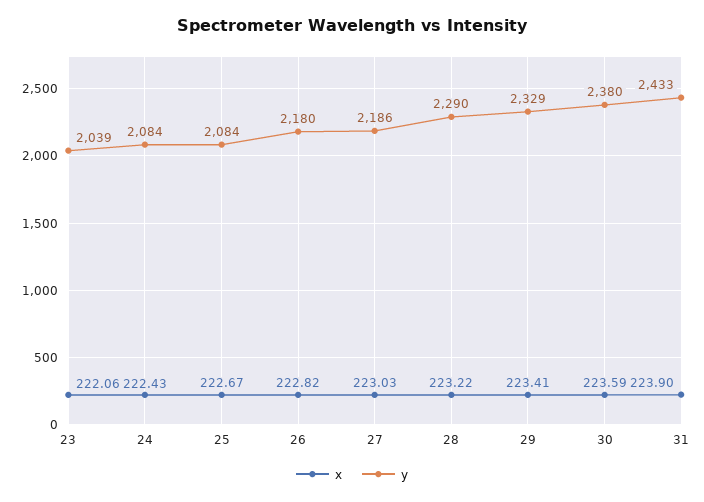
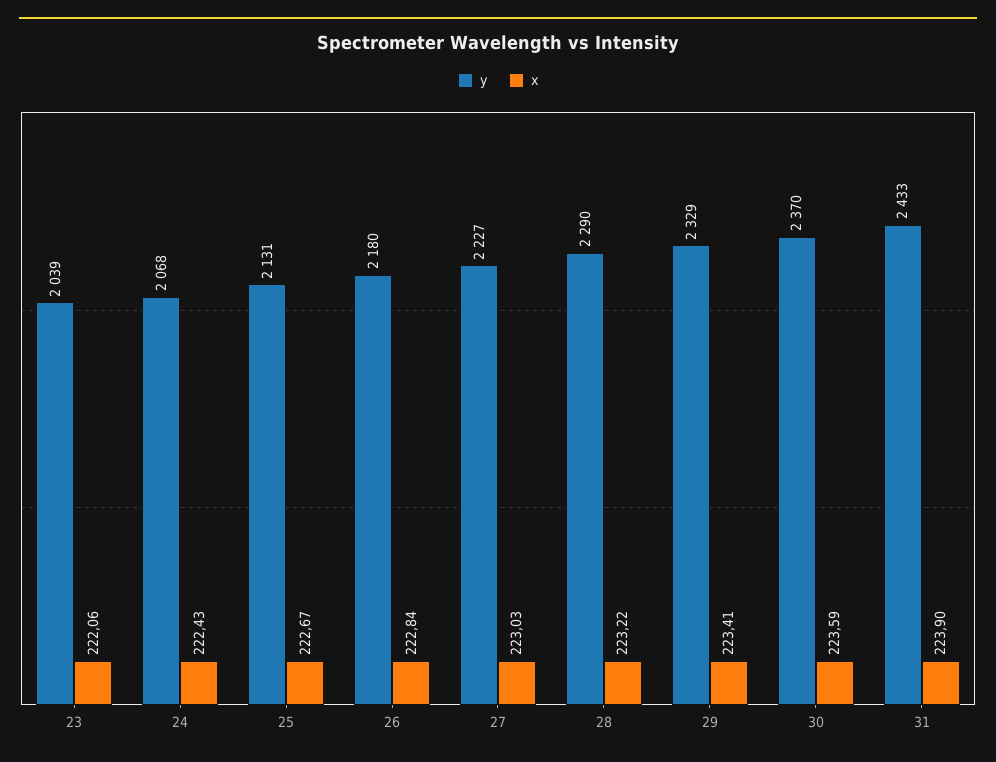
y, 24: 2084 -> 2068
y, 25: 2084 -> 2131
x, 26: 222.82 -> 222.84
y, 27: 2186 -> 2227
y, 30: 2380 -> 2370

